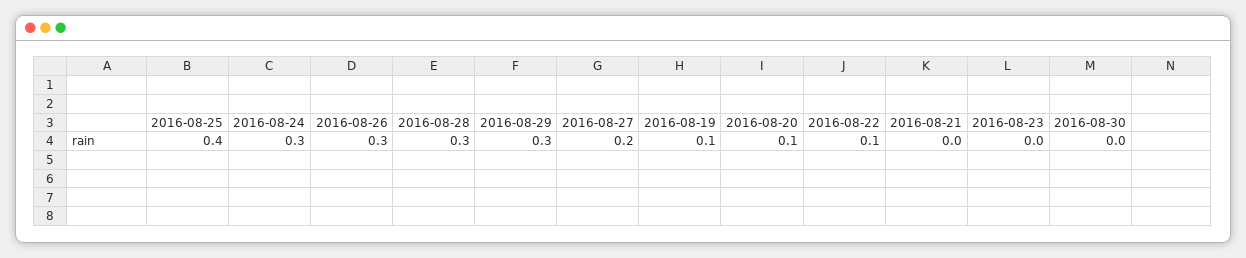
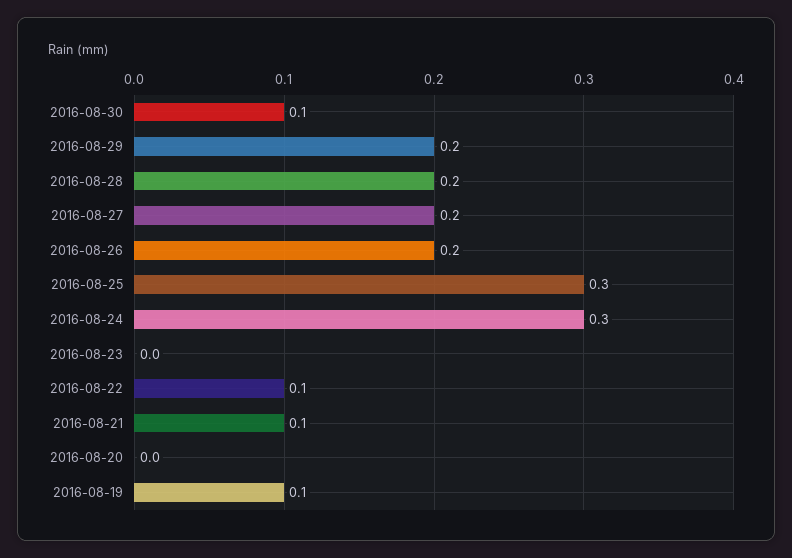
2016-08-25: 0.4 -> 0.3
2016-08-26: 0.3 -> 0.2
2016-08-28: 0.3 -> 0.2
2016-08-29: 0.3 -> 0.2
2016-08-20: 0.1 -> 0
2016-08-21: 0 -> 0.1
2016-08-30: 0 -> 0.1

